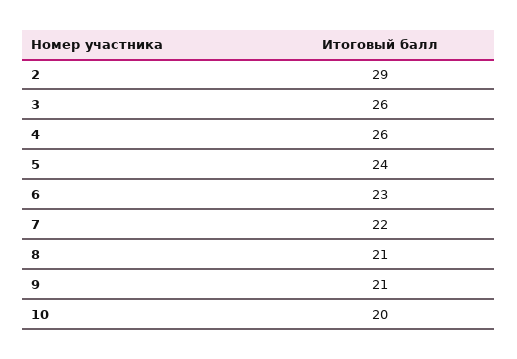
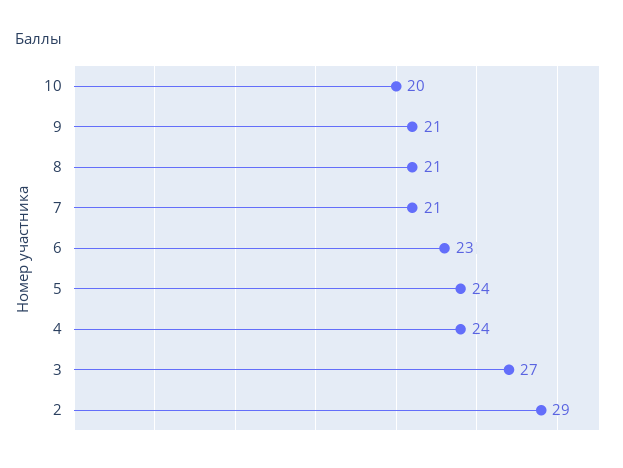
3: 26 -> 27
4: 26 -> 24
7: 22 -> 21

